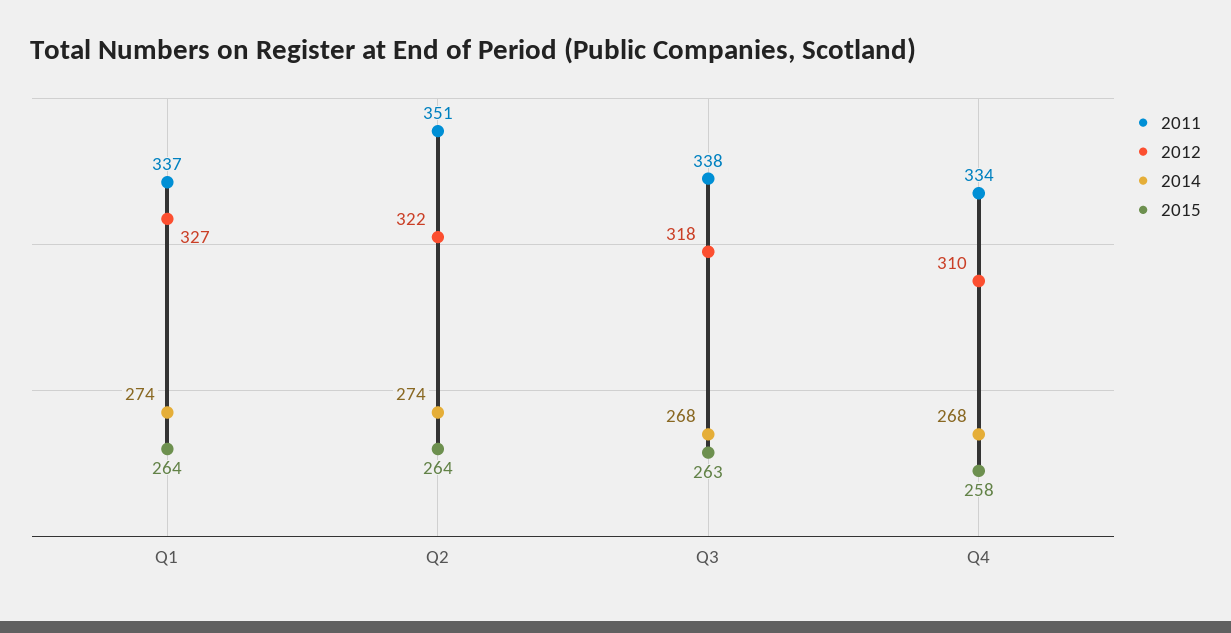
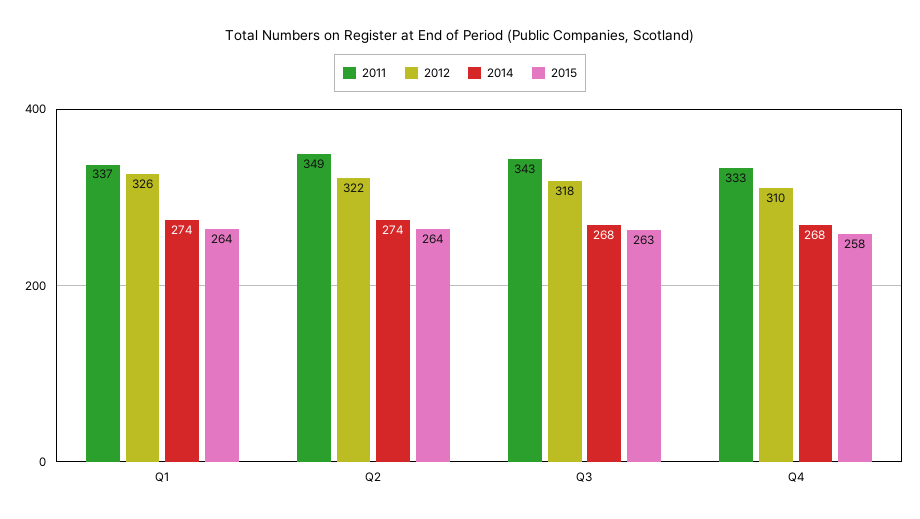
2012, Q1: 327 -> 326
2011, Q2: 351 -> 349
2011, Q3: 338 -> 343
2011, Q4: 334 -> 333

